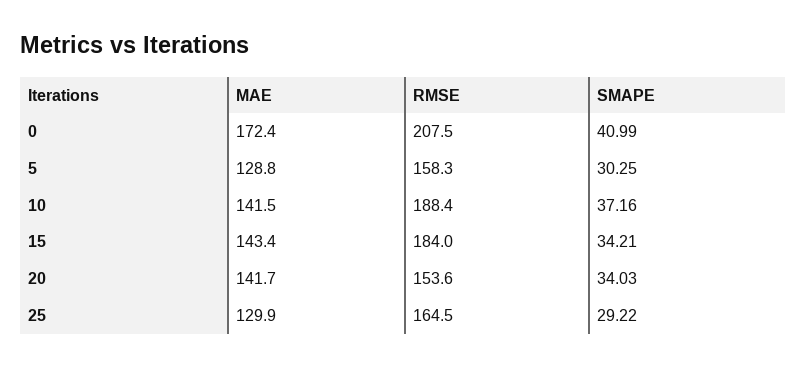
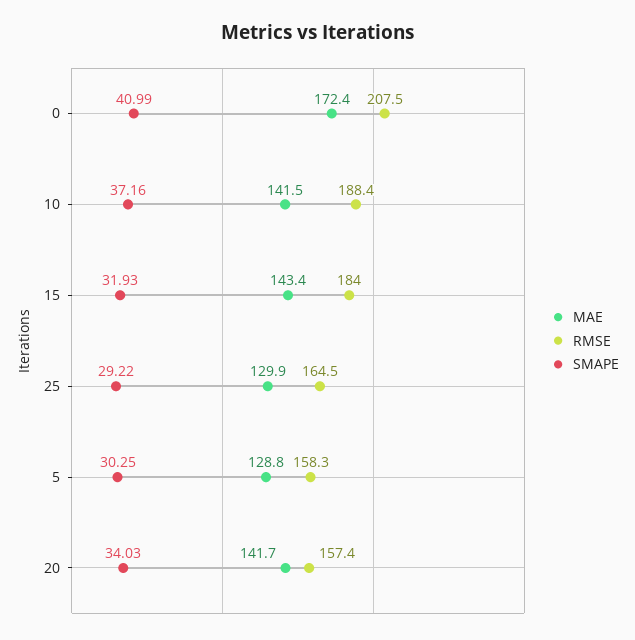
SMAPE, 15: 34.21 -> 31.93
RMSE, 20: 153.6 -> 157.4

